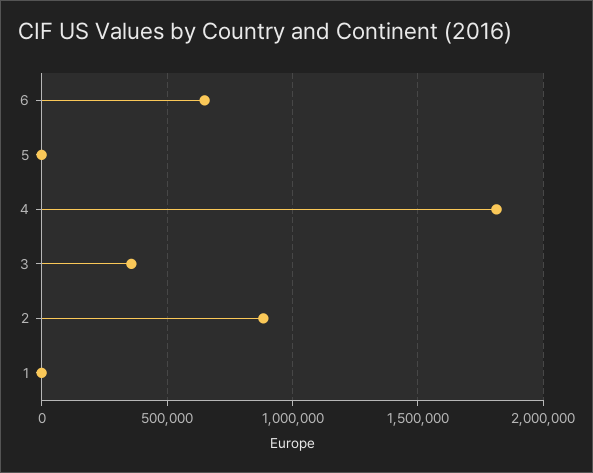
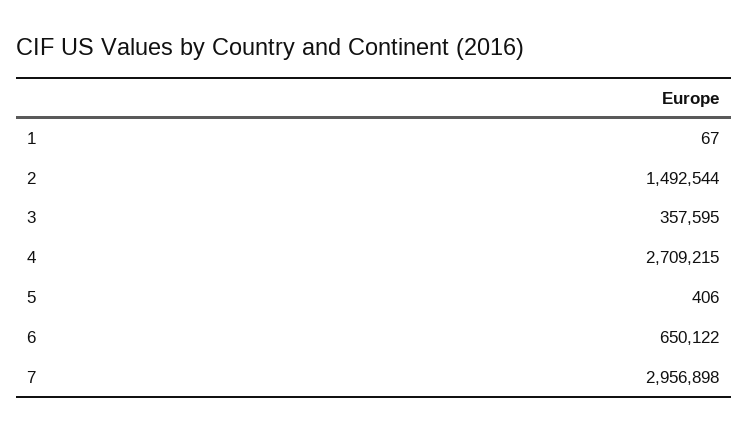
4: 1800000 -> 2709215
2: 900000 -> 1492544
7: none -> 2956898

